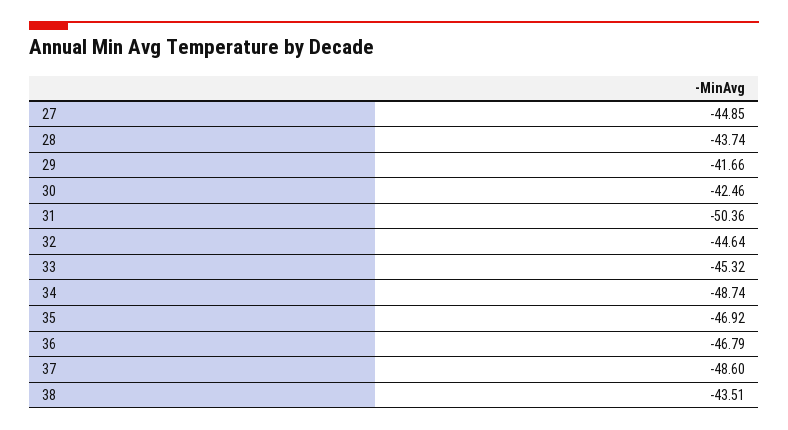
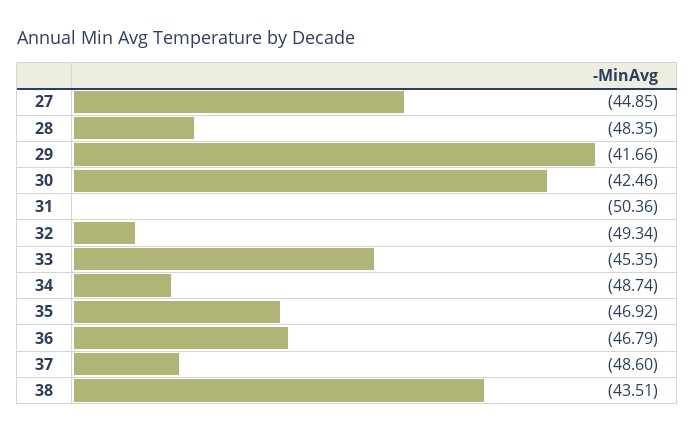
28: -43.74 -> -48.35
32: -44.64 -> -49.34
33: -45.32 -> -45.35

